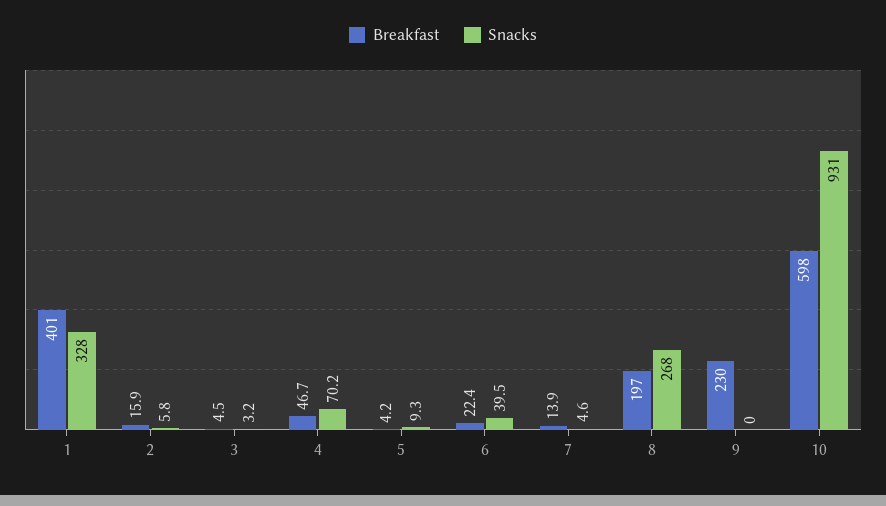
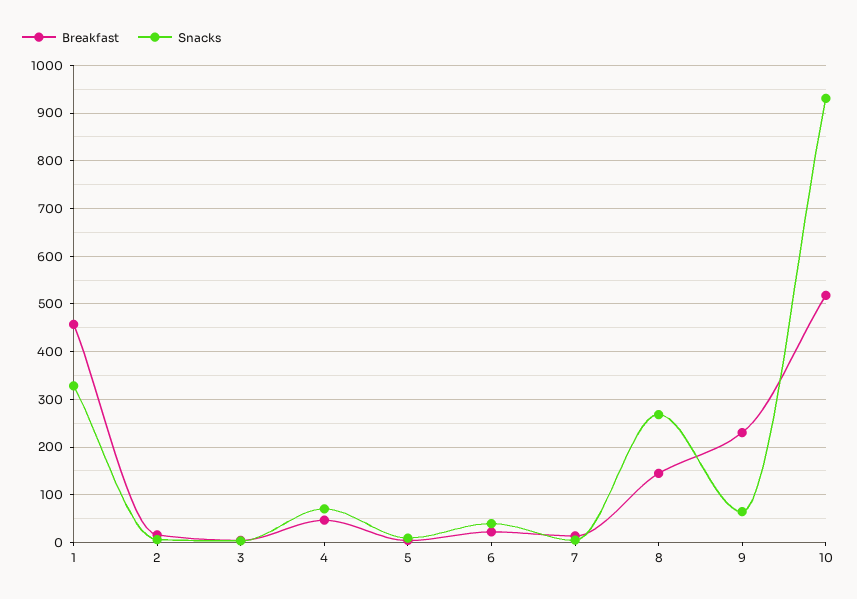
Breakfast, 1: 401 -> 460
Breakfast, 8: 197 -> 140
Snacks, 9: 0 -> 60
Breakfast, 10: 598 -> 520

